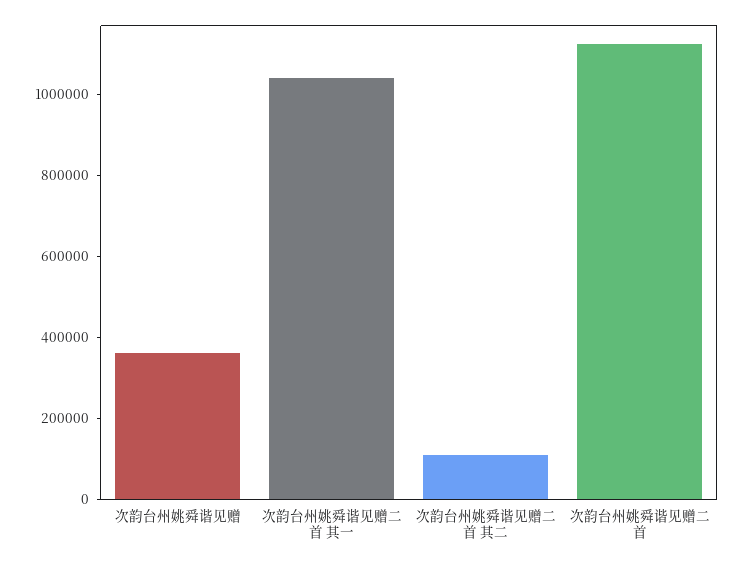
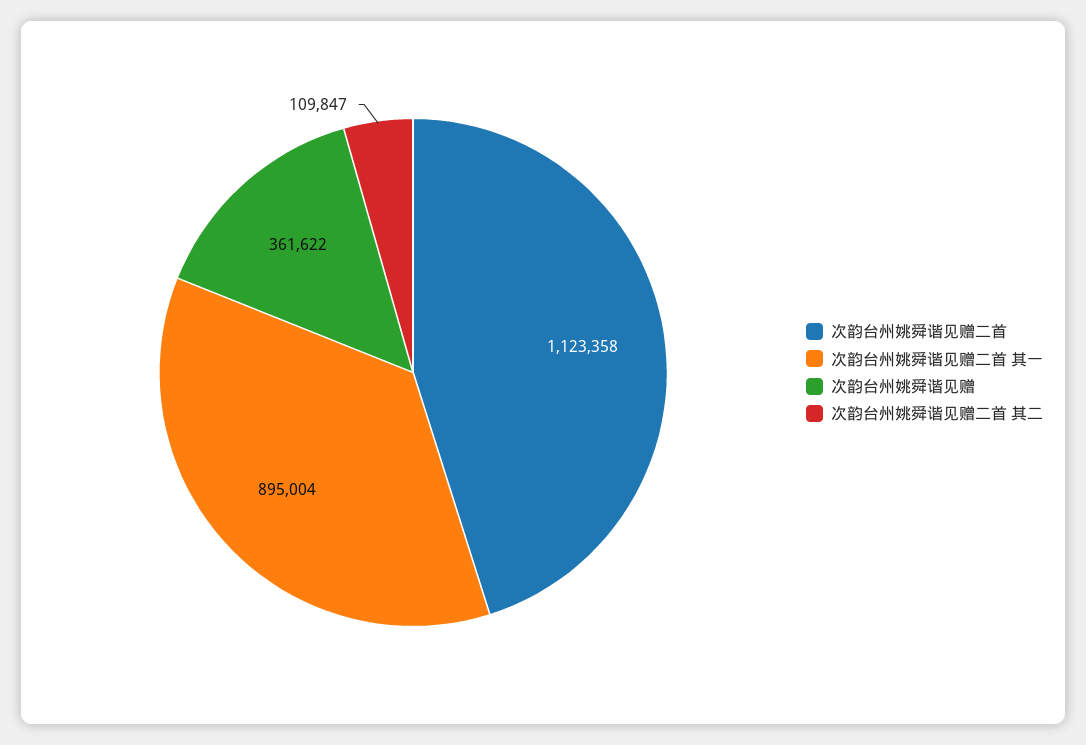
次韵台州姚舜谐见赠二首 其一: 1050000 -> 895004

